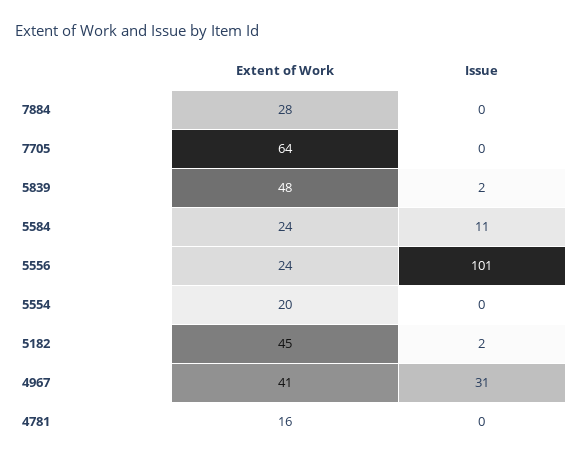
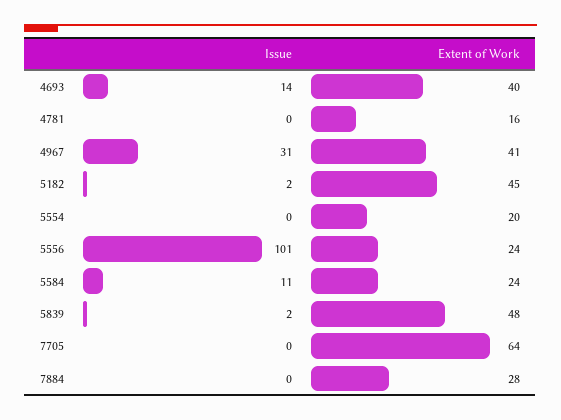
Issue, 4693: none -> 14
Extent of Work, 4693: none -> 40

